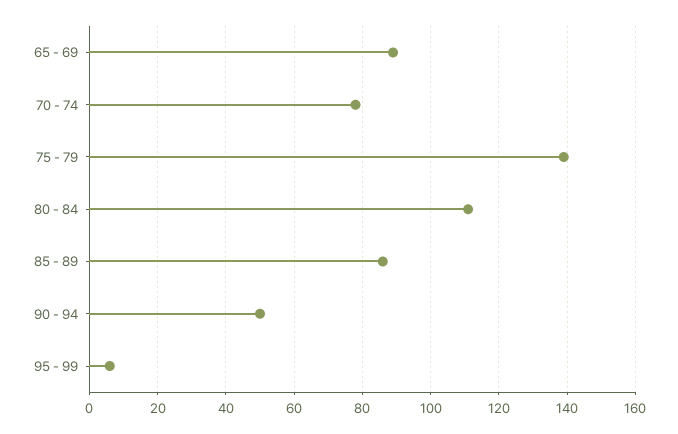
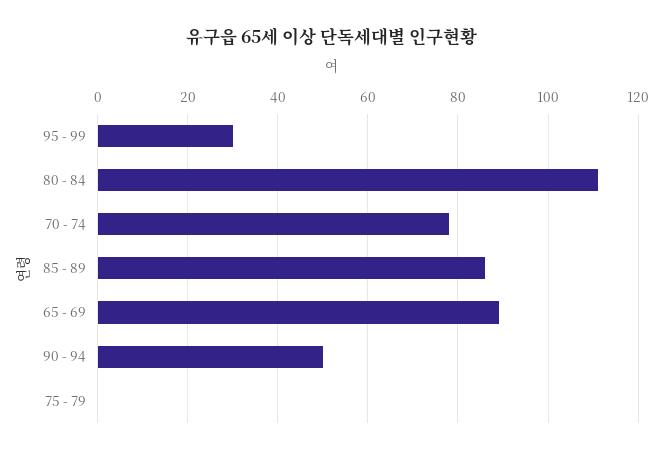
75 - 79: 140 -> 0
95 - 99: 5 -> 30

